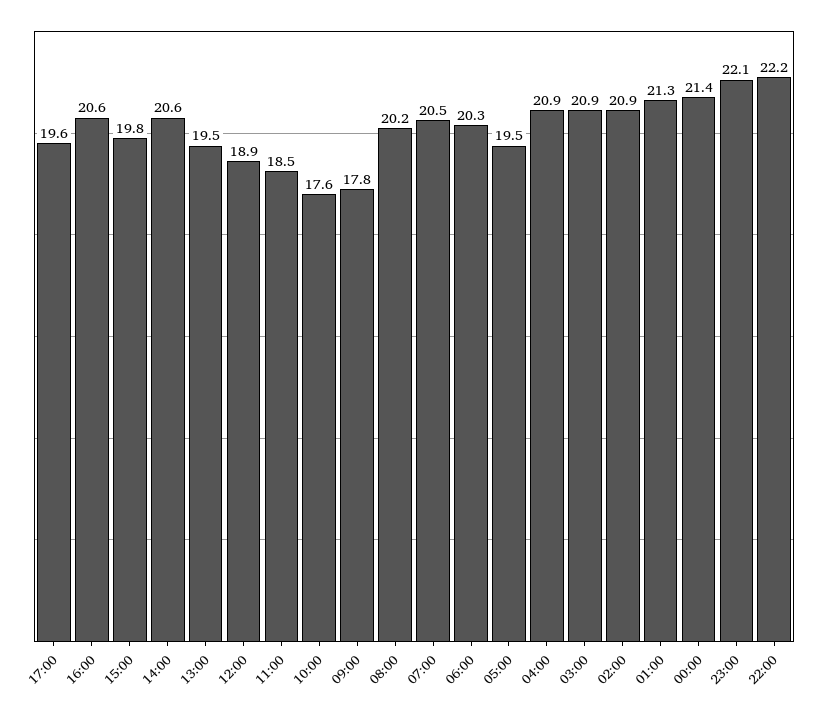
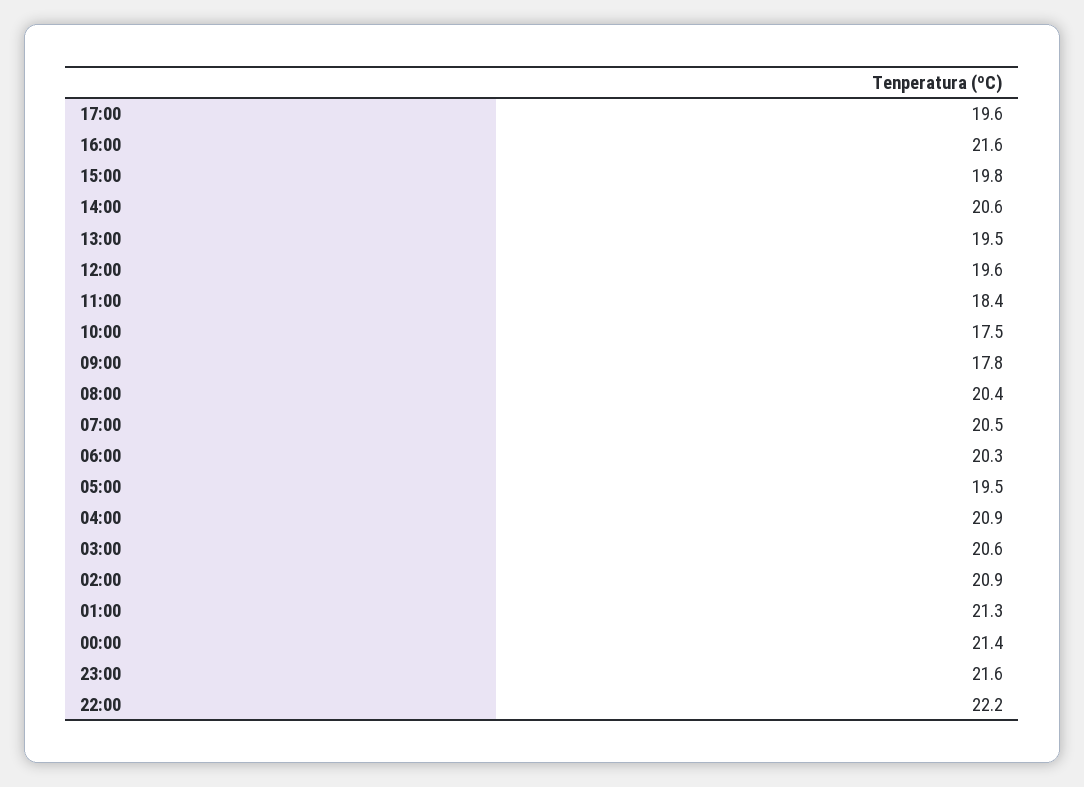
16:00: 20.6 -> 21.6
12:00: 18.9 -> 19.6
11:00: 18.5 -> 18.4
10:00: 17.6 -> 17.5
08:00: 20.2 -> 20.4
03:00: 20.9 -> 20.6
23:00: 22.1 -> 21.6

